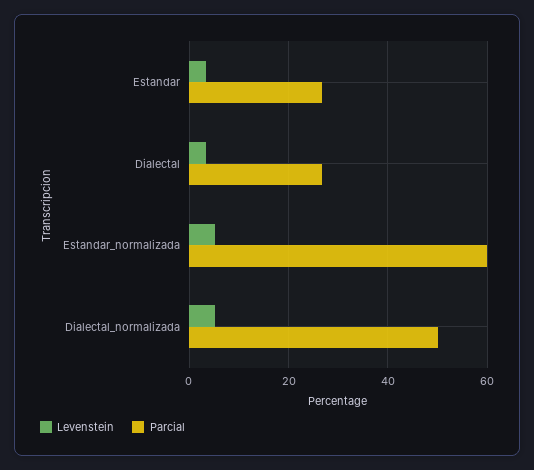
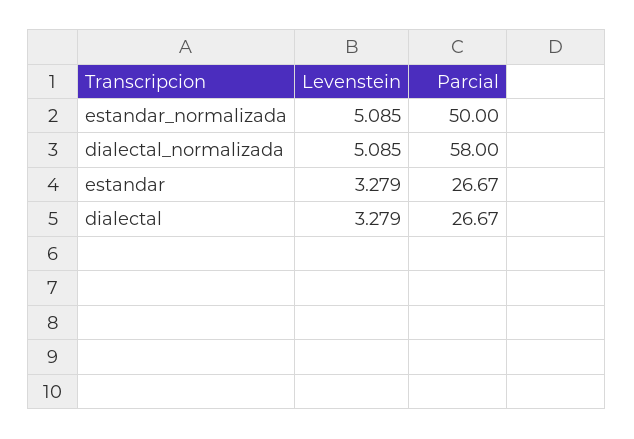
Parcial, Estandar_normalizada: 60 -> 50
Parcial, Dialectal_normalizada: 50 -> 58

